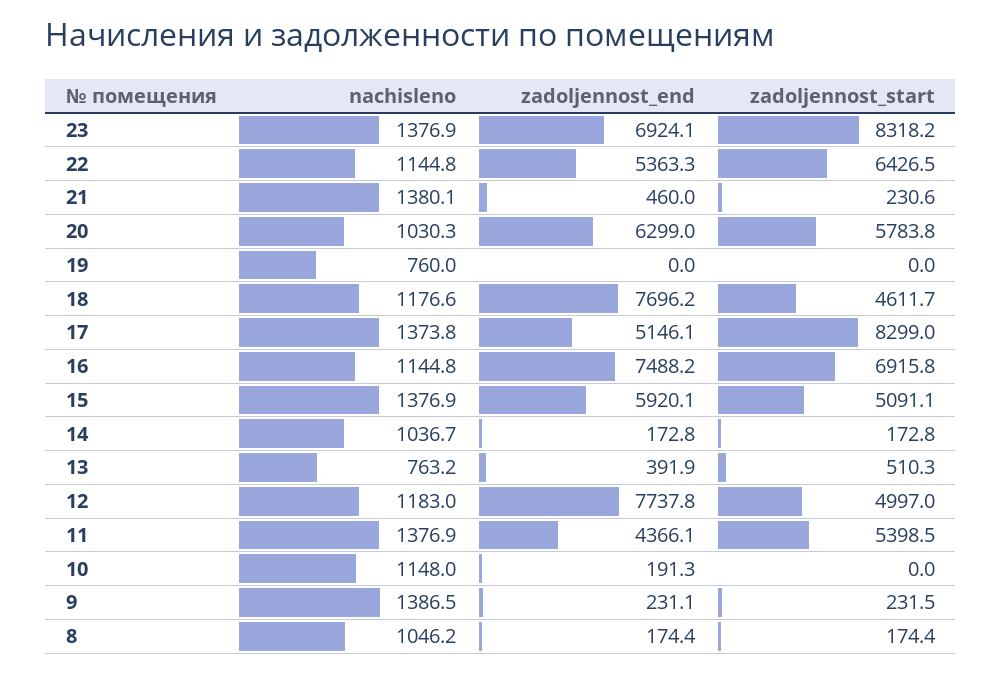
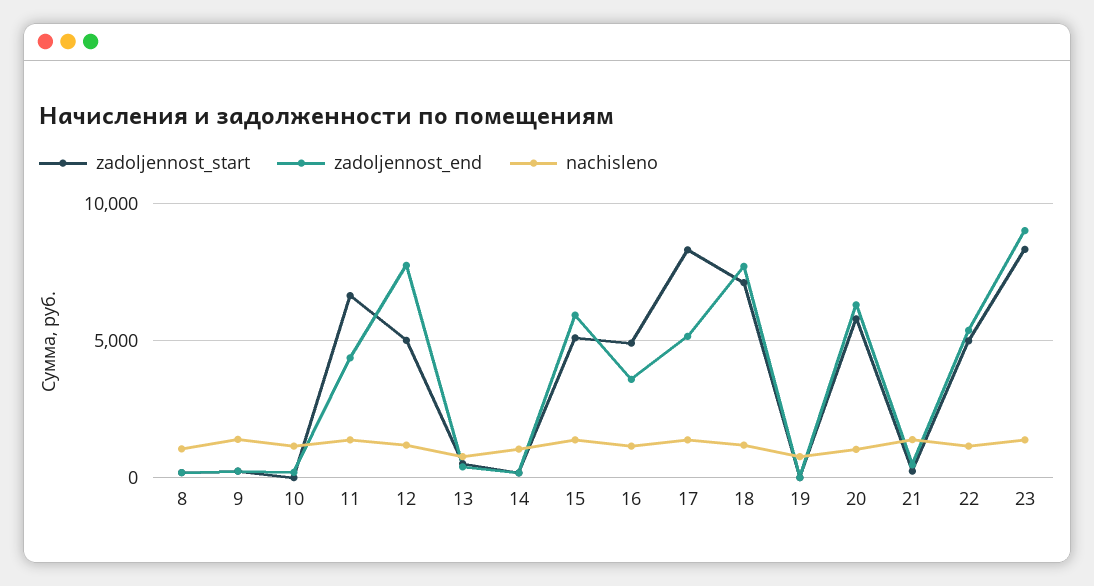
zadoljennost_end, 23: 6924.1 -> 9000
zadoljennost_start, 22: 6426.5 -> 5000
zadoljennost_start, 18: 4611.7 -> 7000
zadoljennost_end, 16: 7488.2 -> 3500
zadoljennost_start, 16: 6915.8 -> 5000
zadoljennost_start, 11: 5398.5 -> 6500

